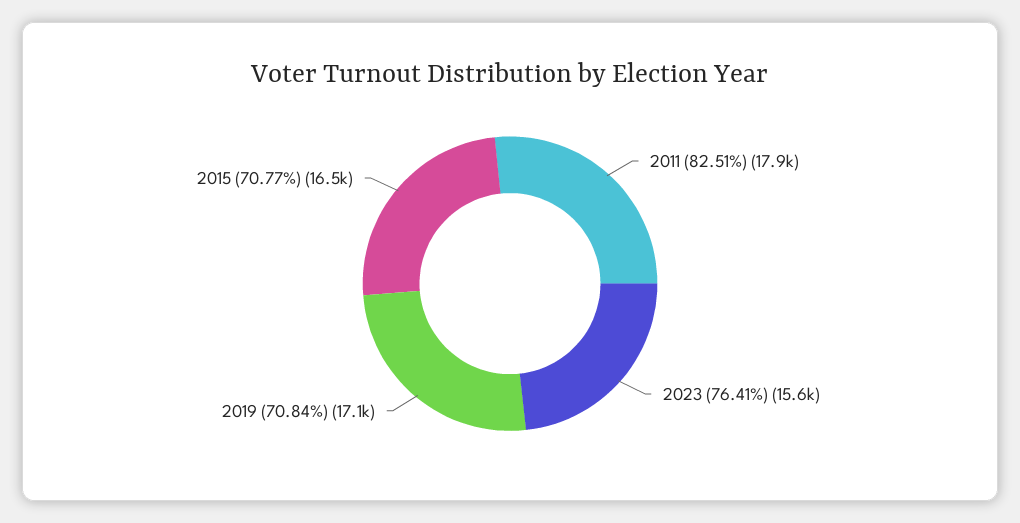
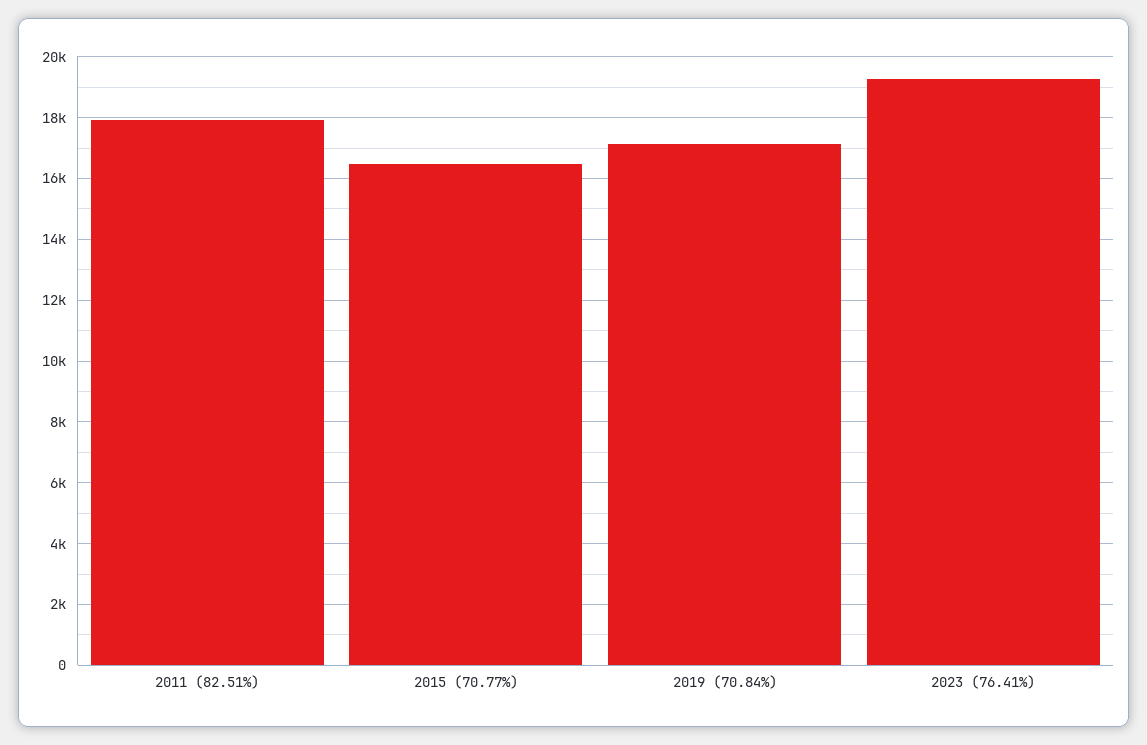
2023 (76.41%): 15600 -> 19200

